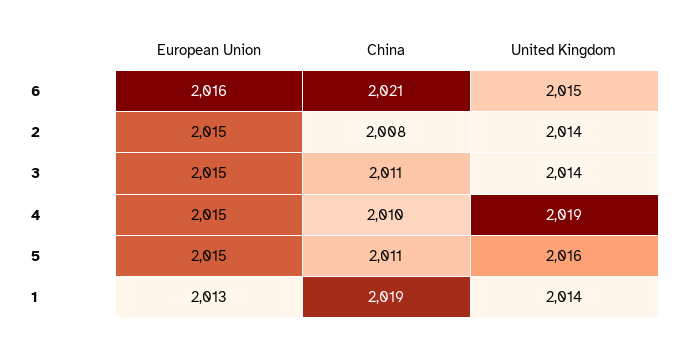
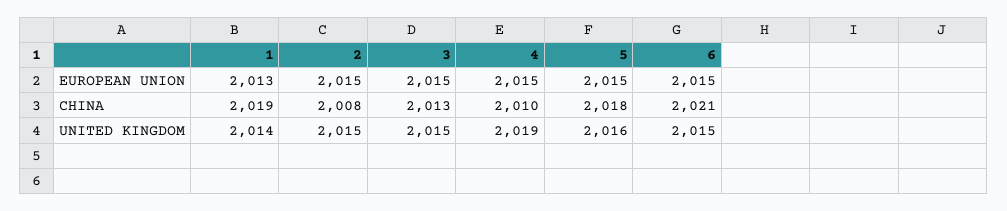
European Union, 6: 2016 -> 2015
United Kingdom, 2: 2014 -> 2015
China, 3: 2011 -> 2013
United Kingdom, 3: 2014 -> 2015
China, 5: 2011 -> 2018

